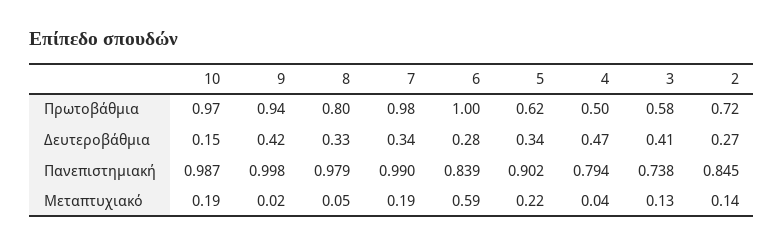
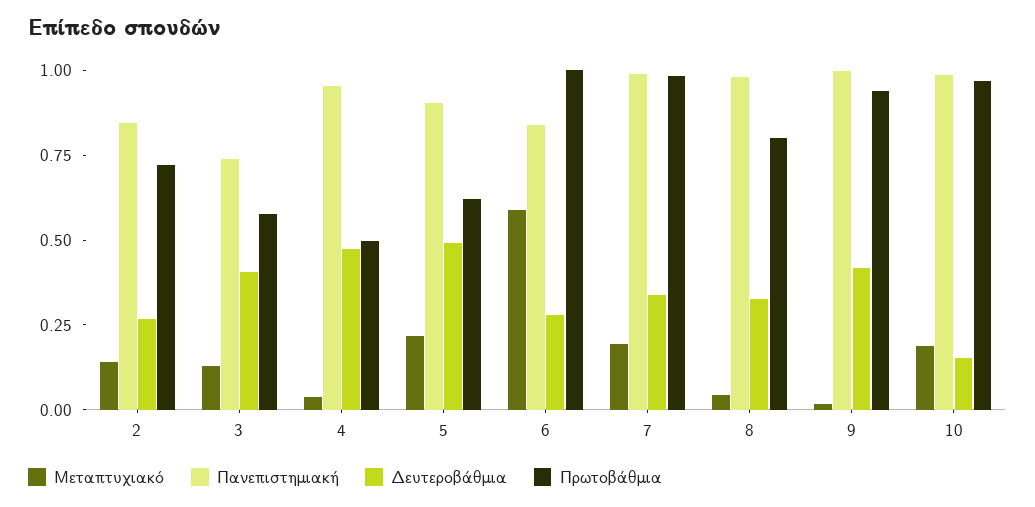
Δευτεροβάθμια, 5: 0.34 -> 0.5
Πανεπιστημιακή, 4: 0.794 -> 0.95

